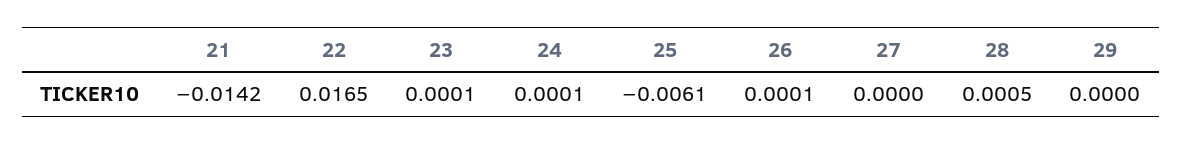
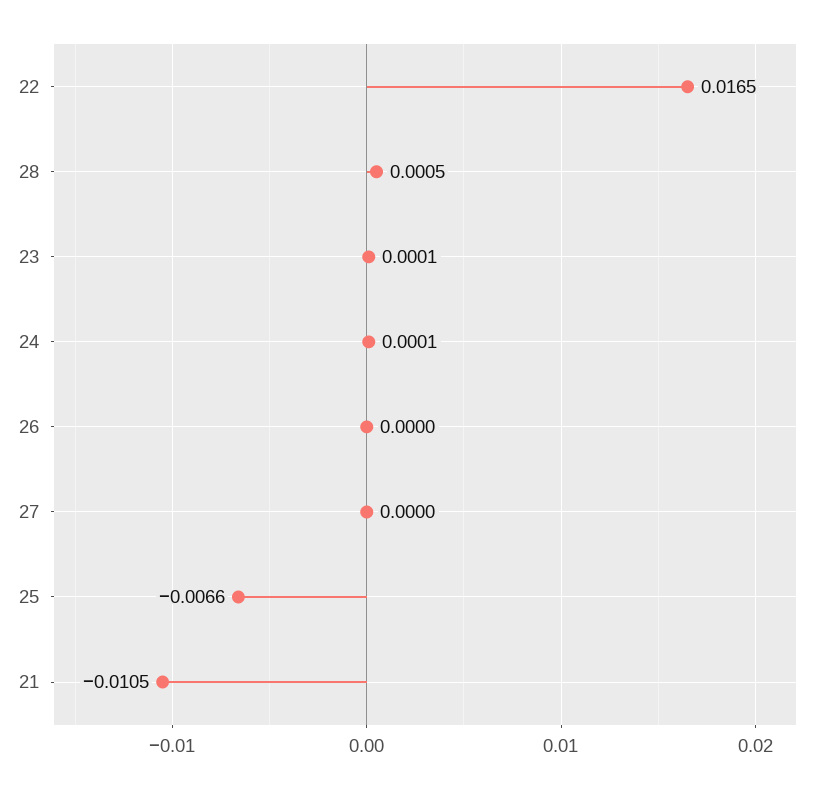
21: -0.0142 -> -0.0105
25: -0.0061 -> -0.0066
26: 0.0001 -> 0
29: 0 -> none

